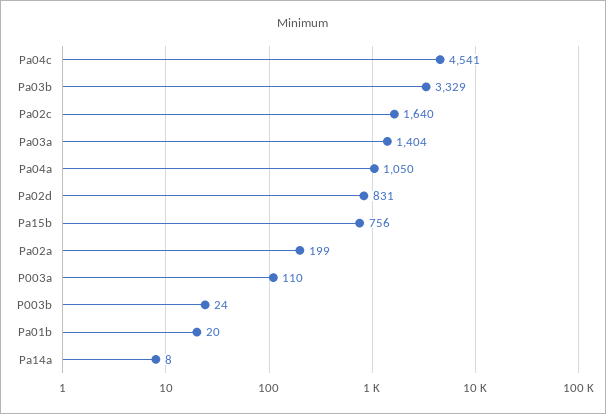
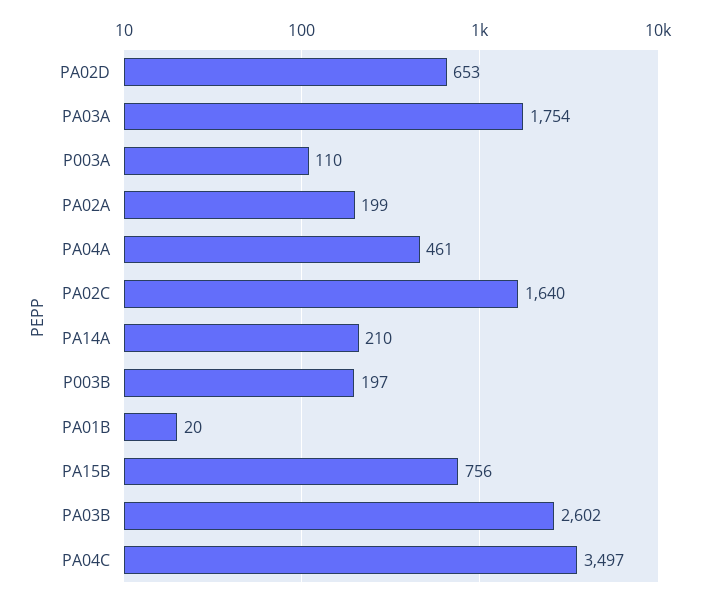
Pa04c: 4541 -> 3497
Pa03b: 3329 -> 2602
Pa03a: 1404 -> 1754
Pa04a: 1050 -> 461
Pa02d: 831 -> 653
P003b: 24 -> 197
Pa14a: 8 -> 210

